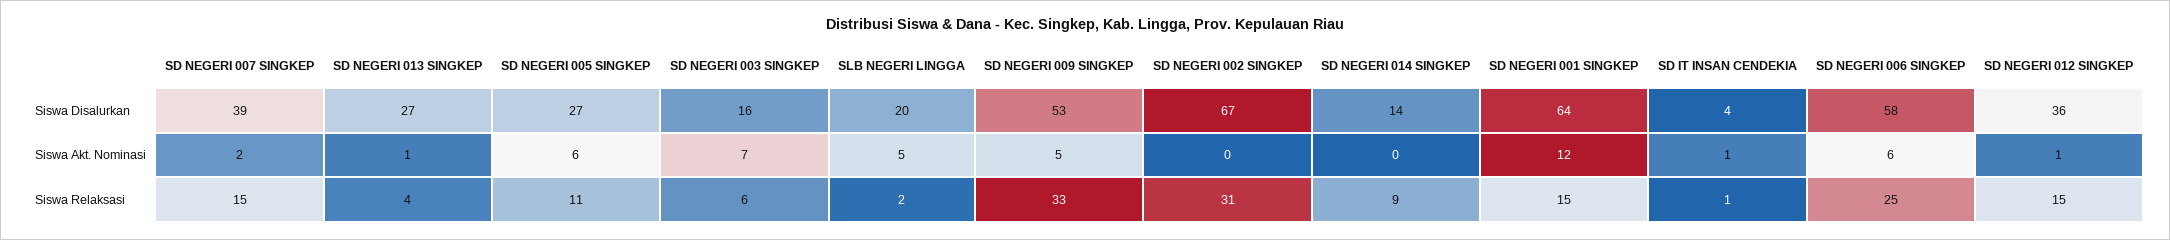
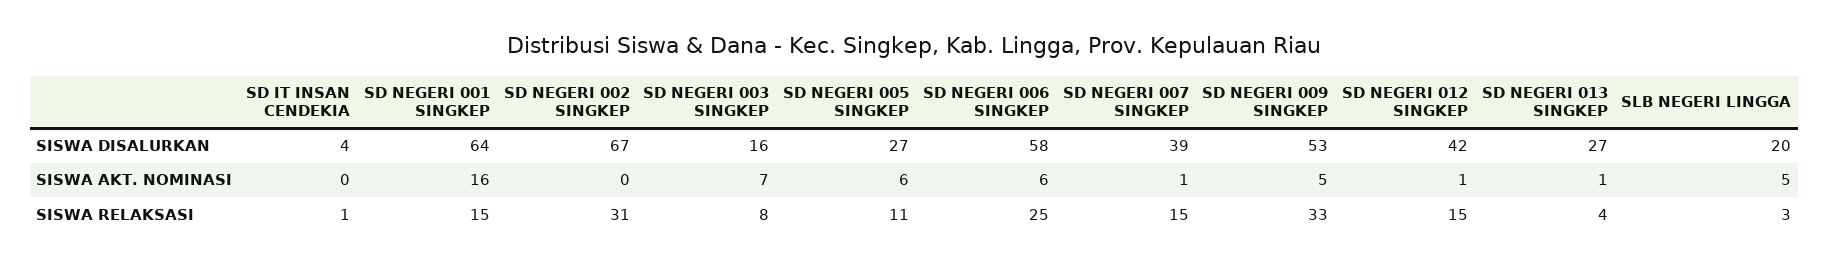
SD NEGERI 014 SINGKEP, Siswa Disalurkan: 14 -> none
SD NEGERI 012 SINGKEP, Siswa Disalurkan: 36 -> 42
SD NEGERI 007 SINGKEP, Siswa Akt. Nominasi: 2 -> 1
SD NEGERI 014 SINGKEP, Siswa Akt. Nominasi: 0 -> none
SD NEGERI 001 SINGKEP, Siswa Akt. Nominasi: 12 -> 16
SD IT INSAN CENDEKIA, Siswa Akt. Nominasi: 1 -> 0
SD NEGERI 003 SINGKEP, Siswa Relaksasi: 6 -> 8
SLB NEGERI LINGGA, Siswa Relaksasi: 2 -> 3
SD NEGERI 014 SINGKEP, Siswa Relaksasi: 9 -> none

